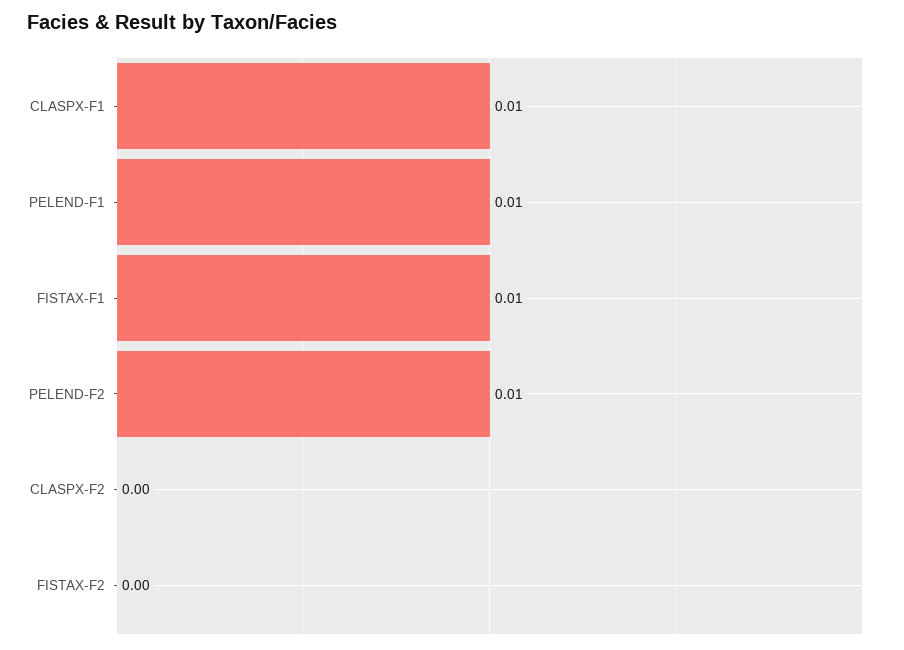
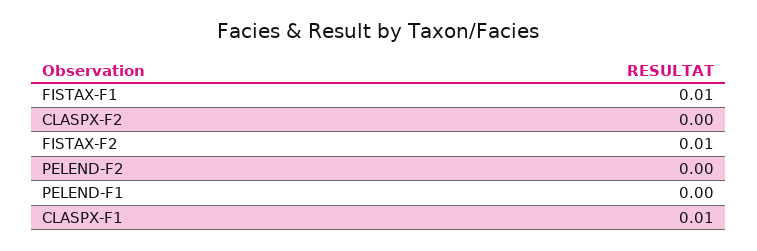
PELEND-F1: 0.01 -> 0
PELEND-F2: 0.01 -> 0
FISTAX-F2: 0 -> 0.01

